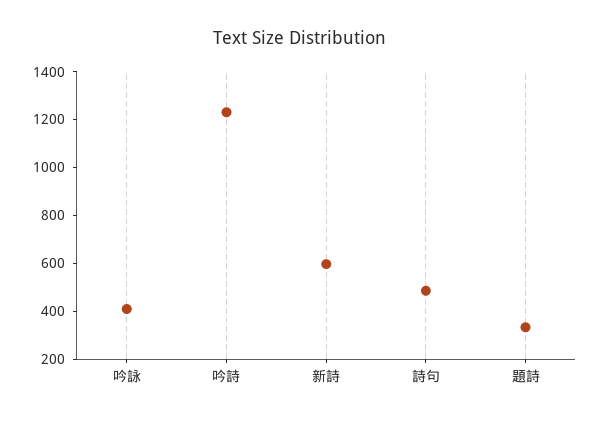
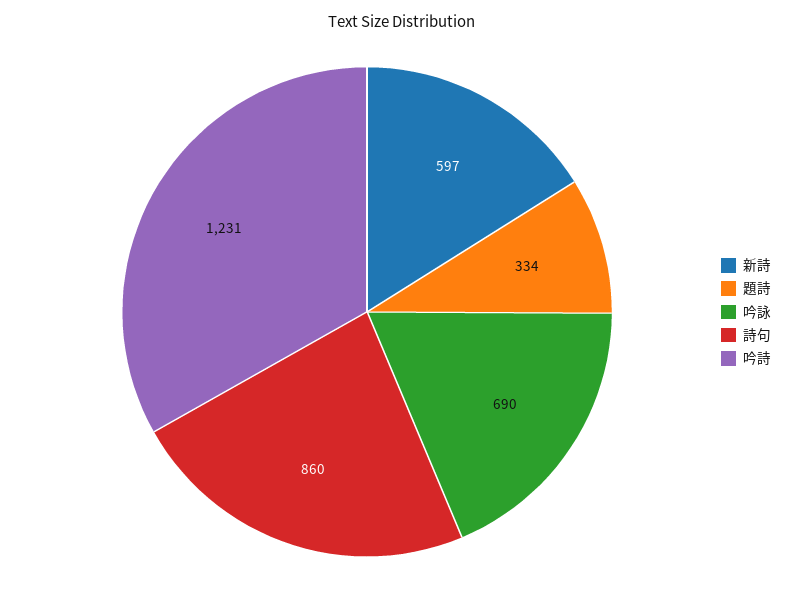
吟詠: 400 -> 690
詩句: 500 -> 860

